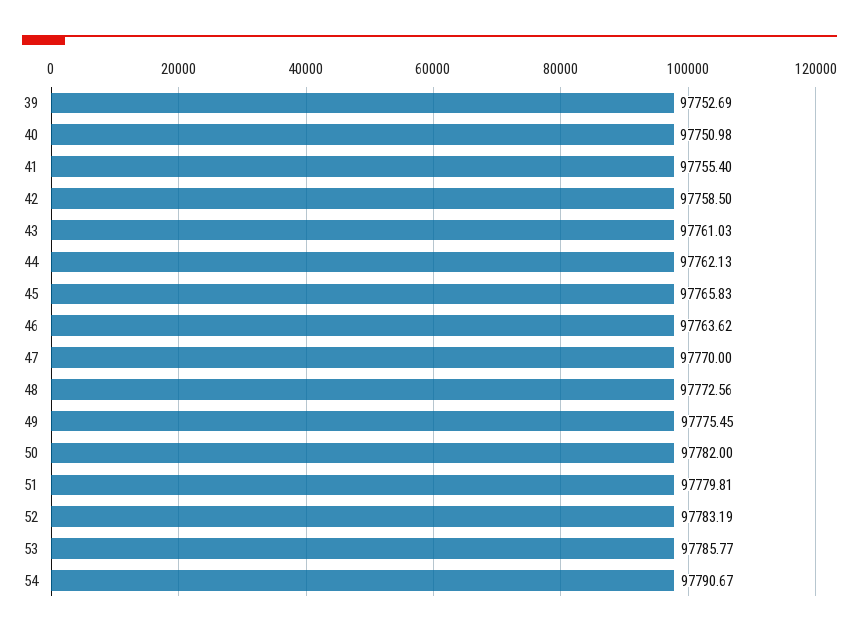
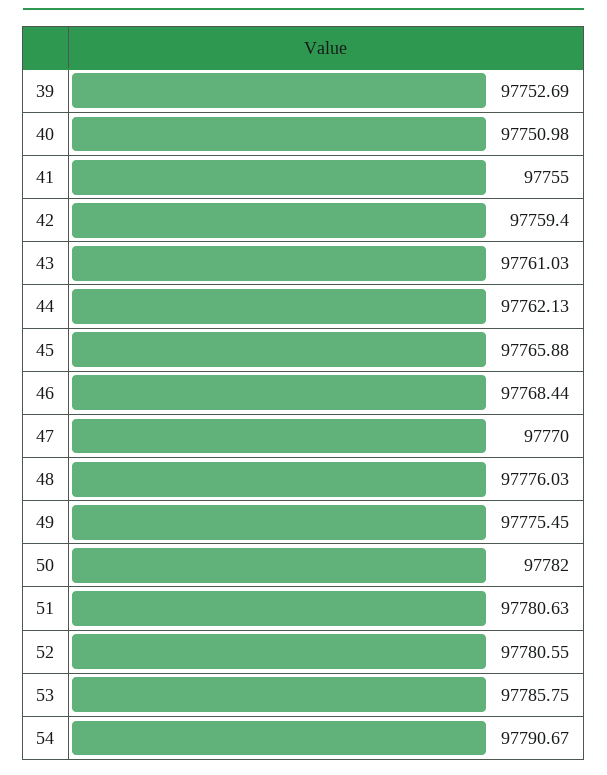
41: 97755.4 -> 97755
42: 97758.5 -> 97759.4
45: 97765.83 -> 97765.88
46: 97763.62 -> 97768.44
48: 97772.56 -> 97776.03
51: 97779.81 -> 97780.63
52: 97783.19 -> 97780.55
53: 97785.77 -> 97785.75

